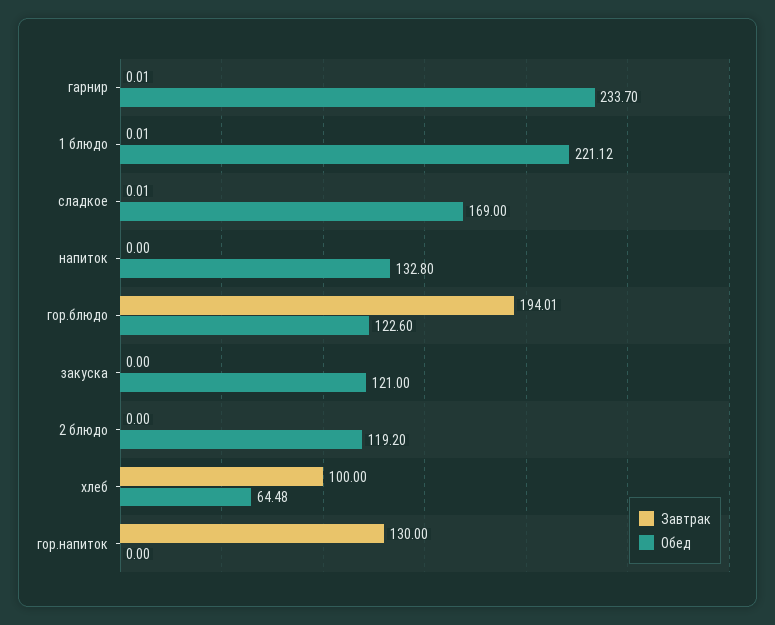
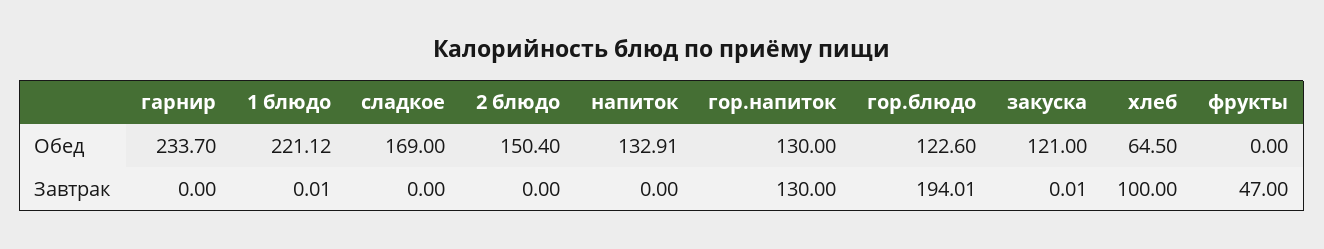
Завтрак, гарнир: 0.01 -> 0
Завтрак, сладкое: 0.01 -> 0
Обед, напиток: 132.8 -> 132.91
Завтрак, закуска: 0 -> 0.01
Обед, 2 блюдо: 119.2 -> 150.4
Обед, хлеб: 64.48 -> 64.5
Обед, гор.напиток: 0 -> 130
Обед, фрукты: none -> 0
Завтрак, фрукты: none -> 47

